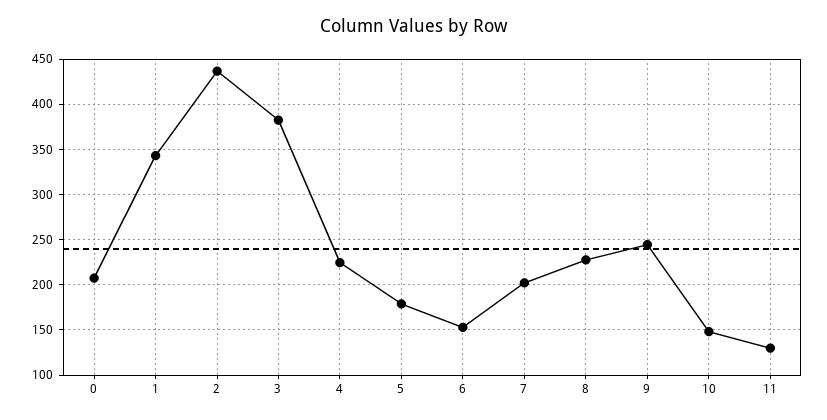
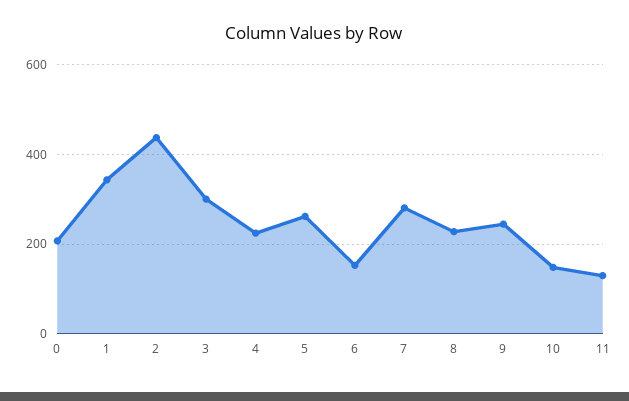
3: 380 -> 300
5: 180 -> 260
7: 200 -> 280

